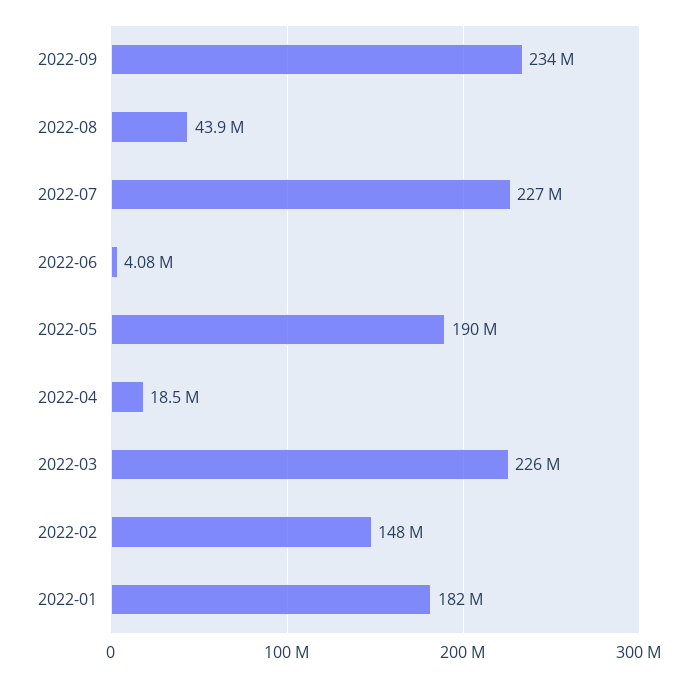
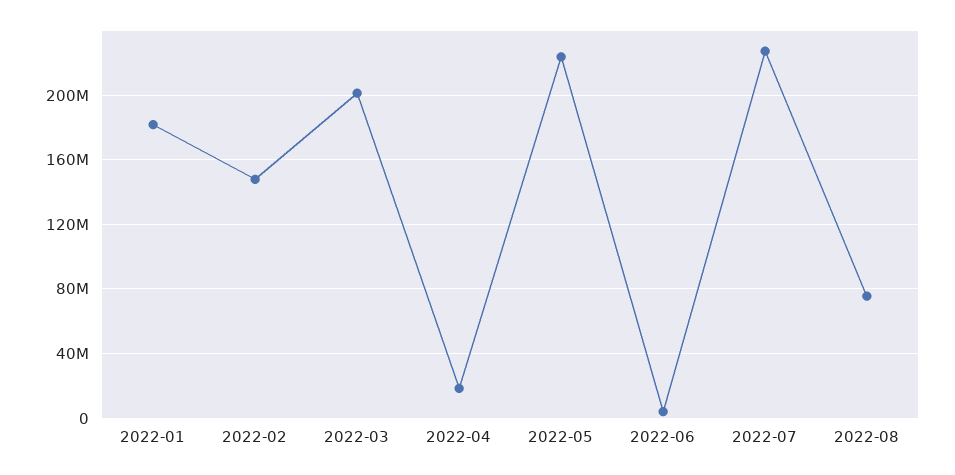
2022-09: 234000000 -> none
2022-08: 43900000 -> 75000000
2022-05: 190000000 -> 225000000
2022-03: 226000000 -> 200000000

